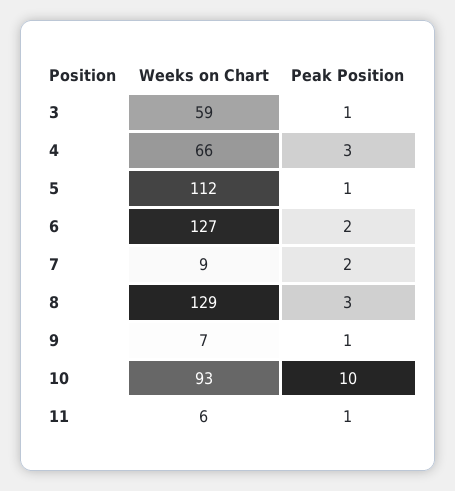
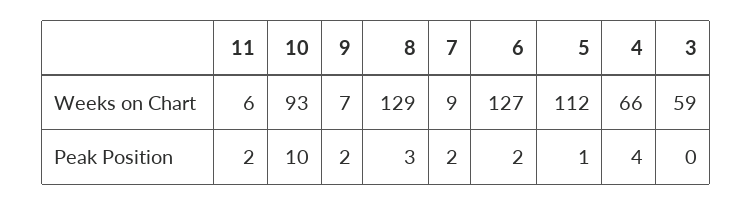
Peak Position, 3: 1 -> 0
Peak Position, 4: 3 -> 4
Peak Position, 9: 1 -> 2
Peak Position, 11: 1 -> 2

